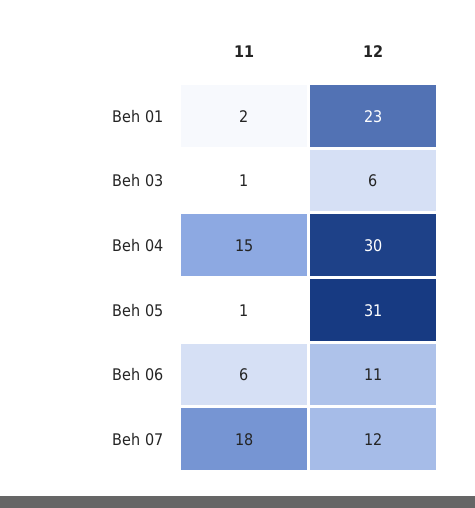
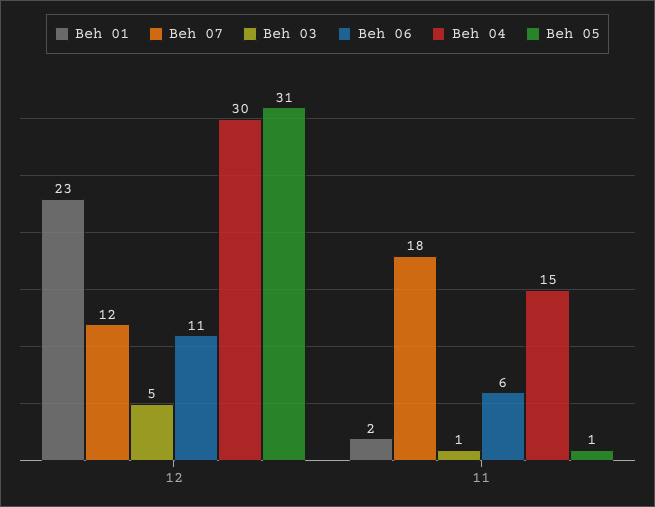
Beh 03, 12: 6 -> 5

